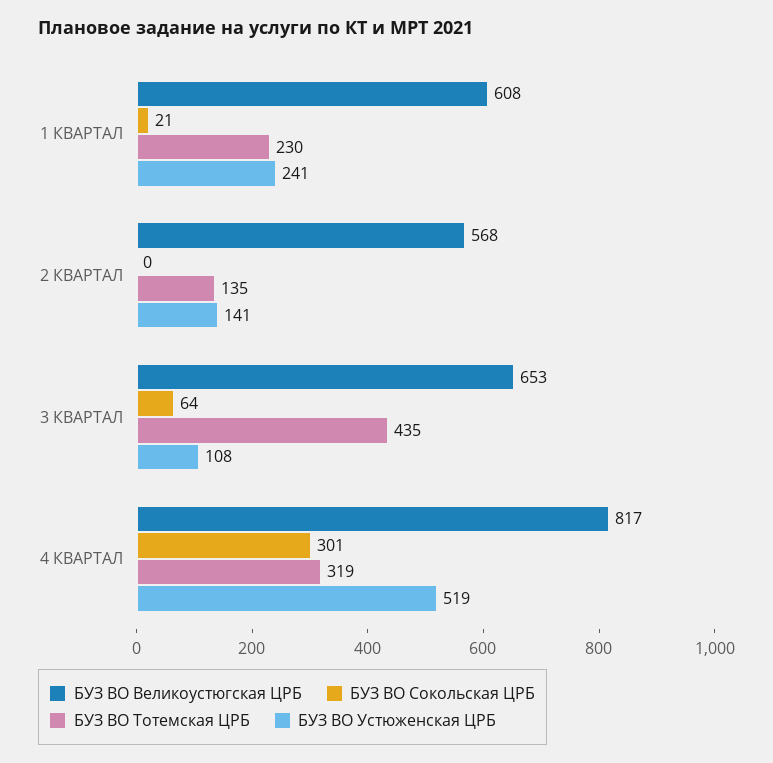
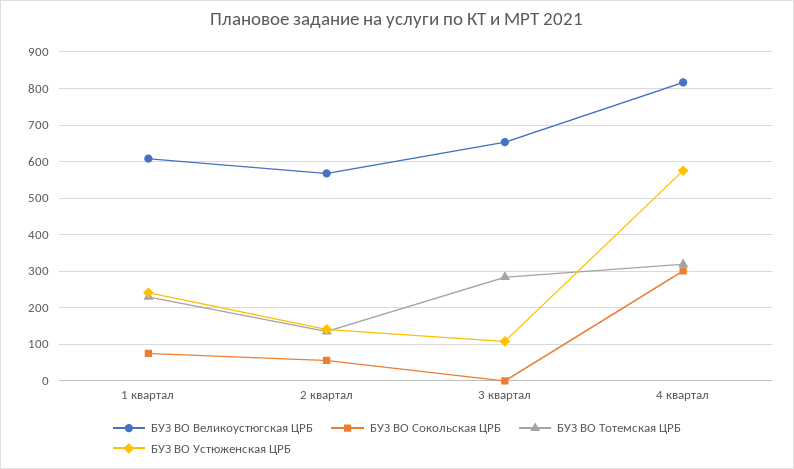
БУЗ ВО Сокольская ЦРБ, 1 КВАРТАЛ: 21 -> 80
БУЗ ВО Сокольская ЦРБ, 2 КВАРТАЛ: 0 -> 60
БУЗ ВО Сокольская ЦРБ, 3 КВАРТАЛ: 64 -> 0
БУЗ ВО Тотемская ЦРБ, 3 КВАРТАЛ: 435 -> 280
БУЗ ВО Устюженская ЦРБ, 4 КВАРТАЛ: 519 -> 580

